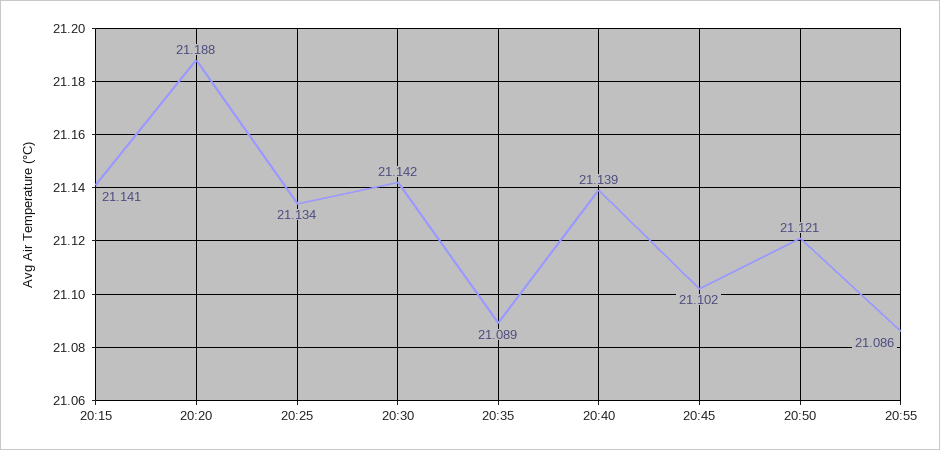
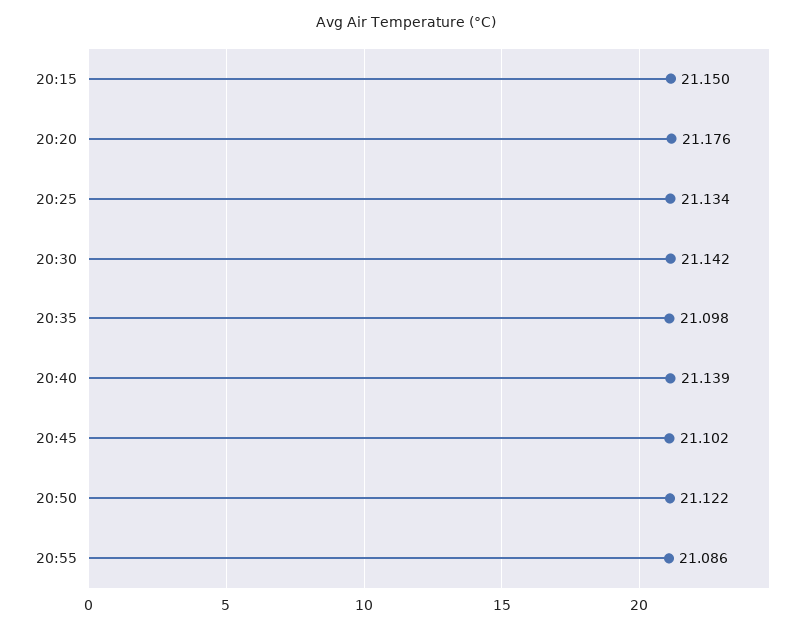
20:15: 21.141 -> 21.15
20:20: 21.188 -> 21.176
20:35: 21.089 -> 21.098
20:50: 21.121 -> 21.122

